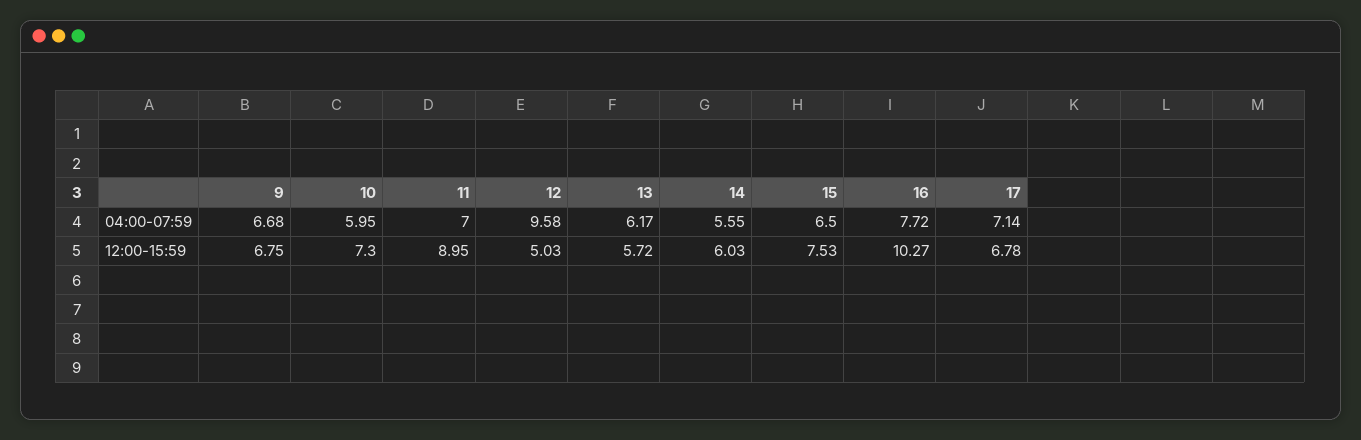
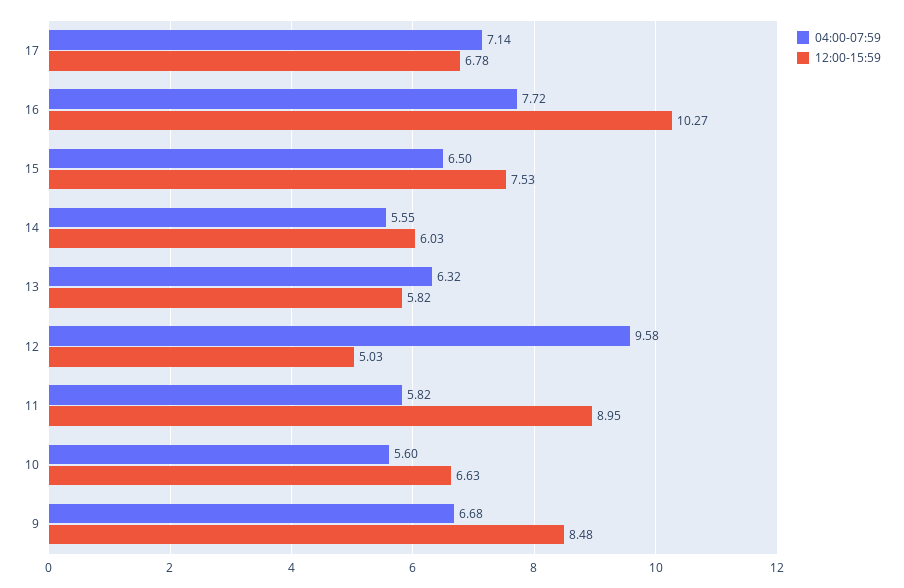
04:00-07:59, 10: 5.95 -> 5.6
04:00-07:59, 11: 7 -> 5.82
04:00-07:59, 13: 6.17 -> 6.32
12:00-15:59, 9: 6.75 -> 8.48
12:00-15:59, 10: 7.3 -> 6.63
12:00-15:59, 13: 5.72 -> 5.82

